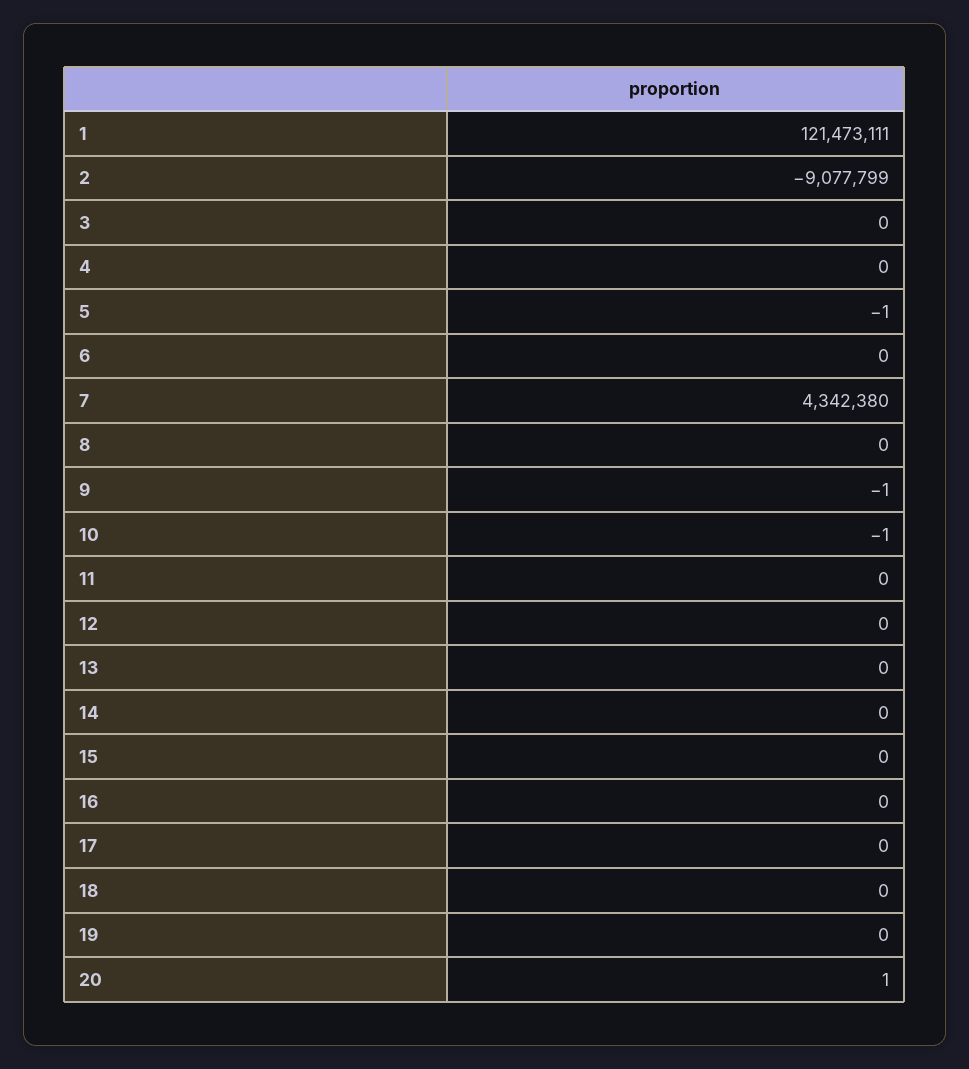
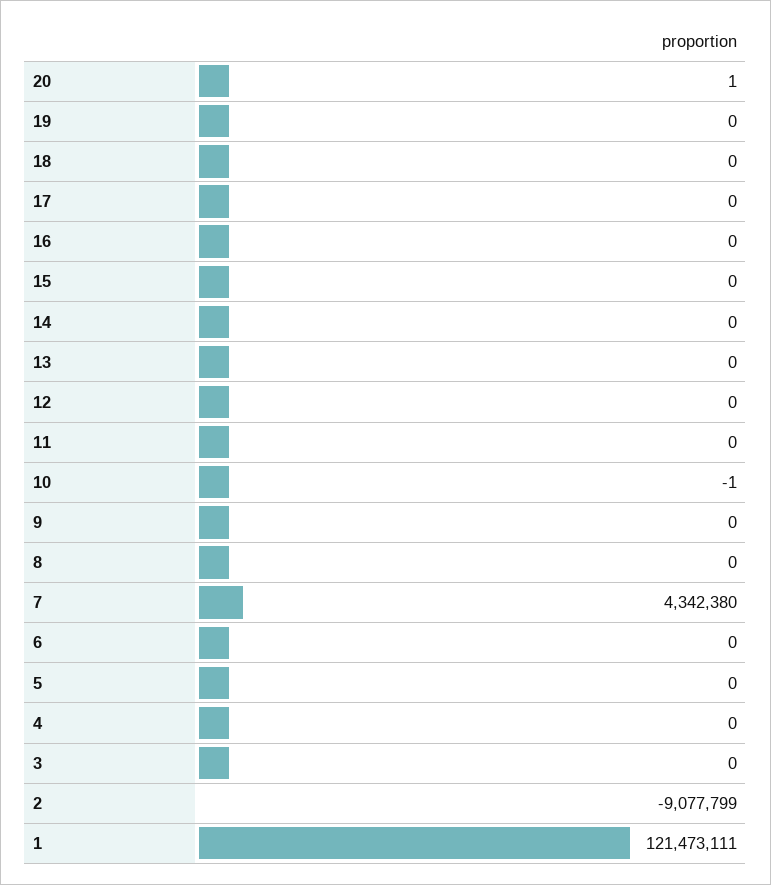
5: -1 -> 0
9: -1 -> 0

